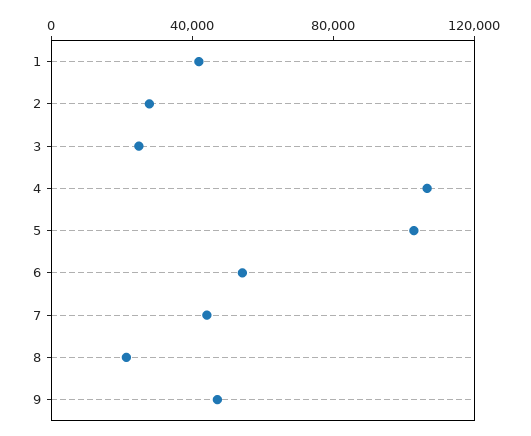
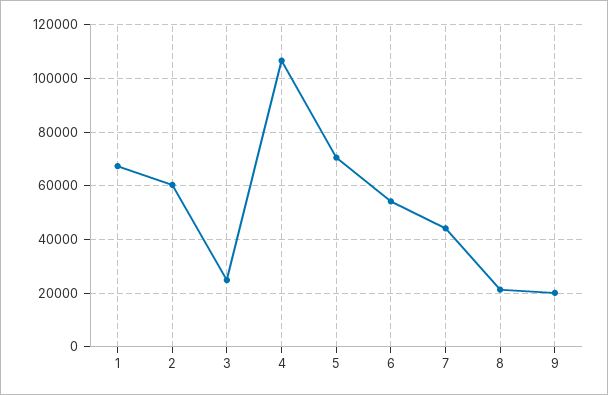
1: 40000 -> 67500
2: 30000 -> 60000
5: 100000 -> 70000
9: 50000 -> 20000

